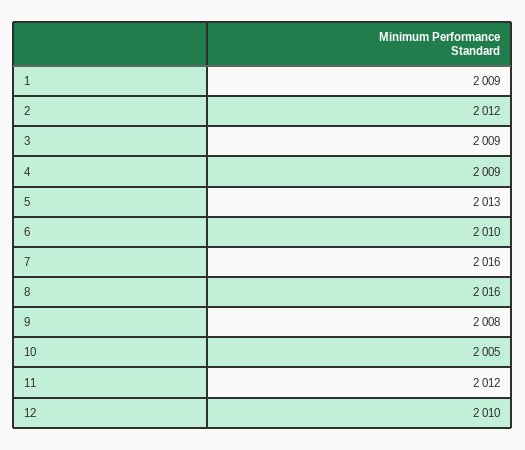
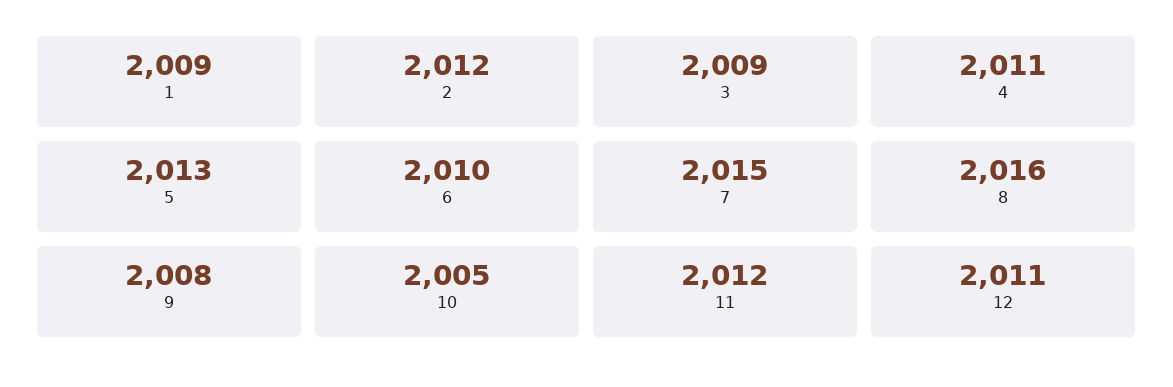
4: 2009 -> 2011
7: 2016 -> 2015
12: 2010 -> 2011

